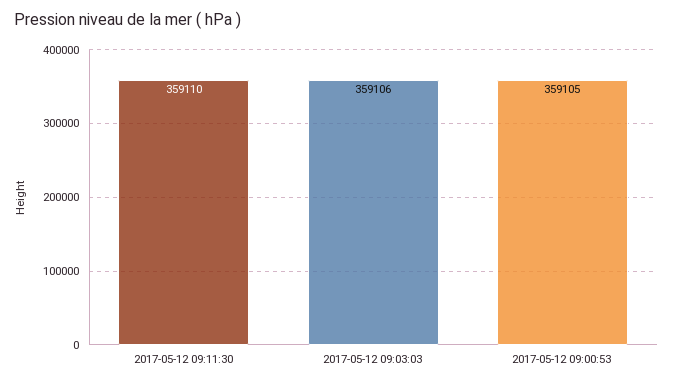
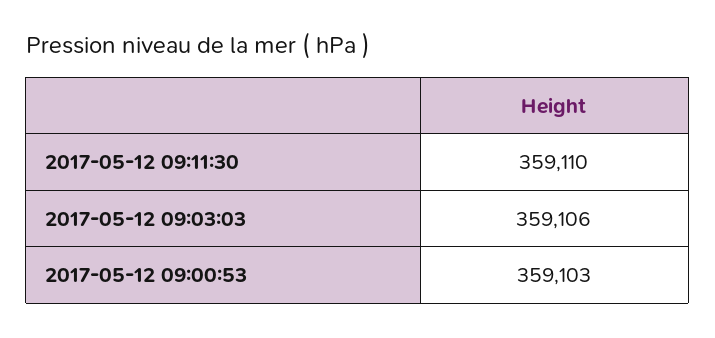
2017-05-12 09:00:53: 359105 -> 359103

